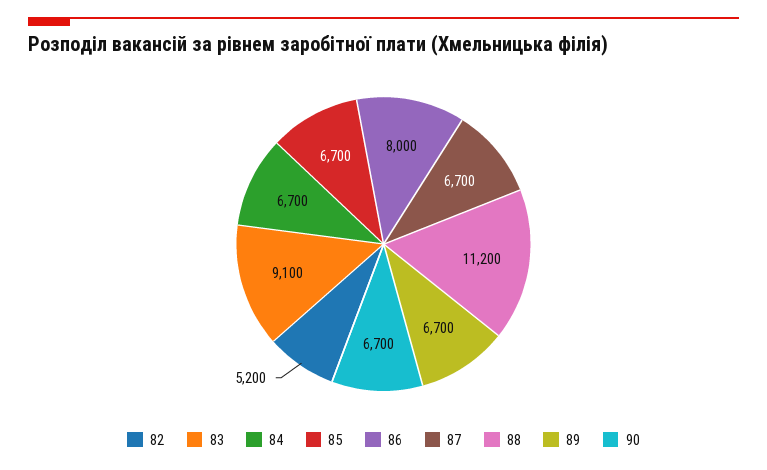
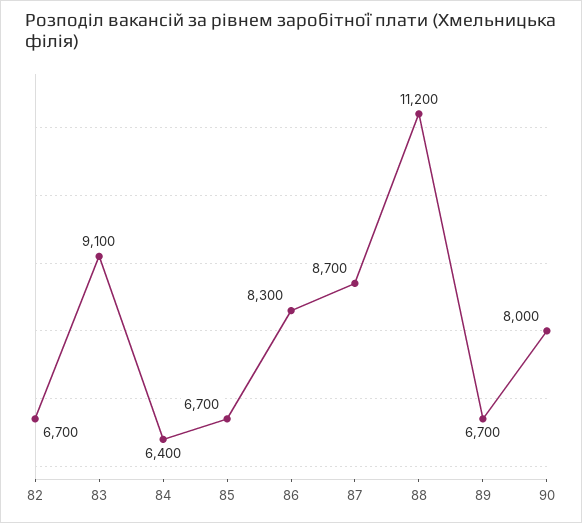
82: 5200 -> 6700
84: 6700 -> 6400
86: 8000 -> 8300
87: 6700 -> 8700
90: 6700 -> 8000

